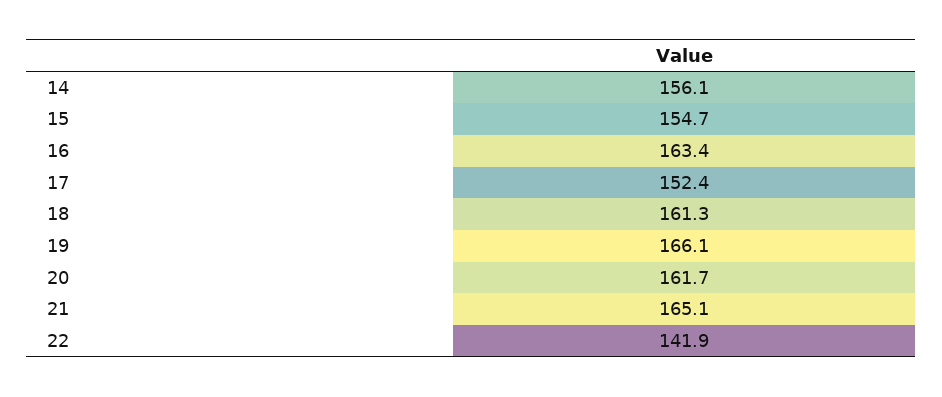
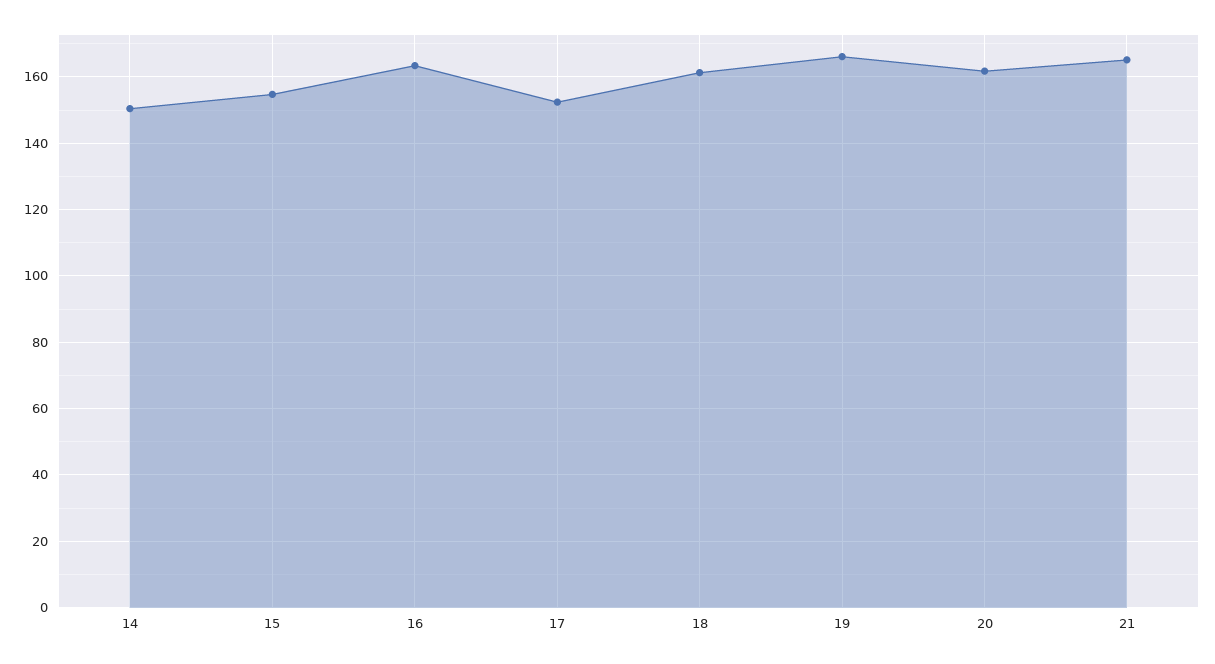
14: 156.1 -> 150
22: 141.9 -> none

